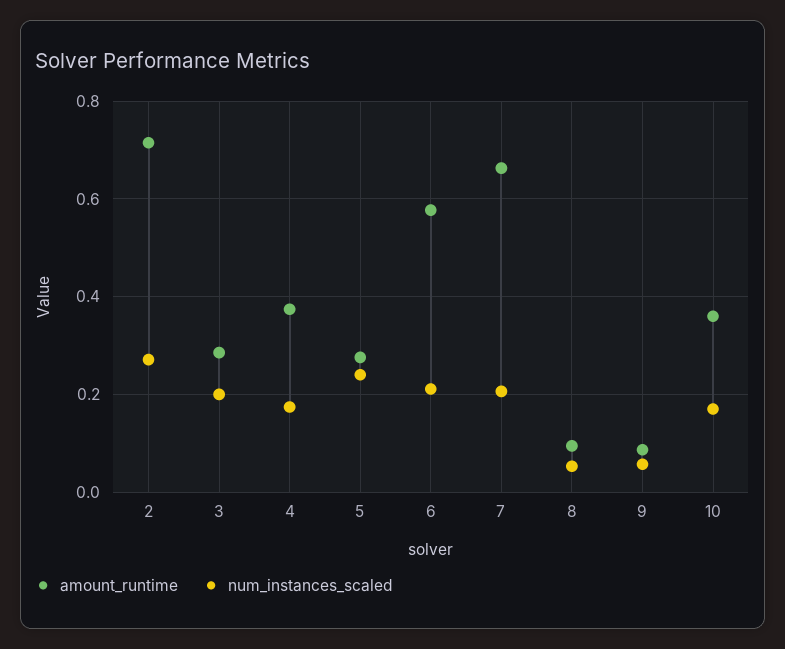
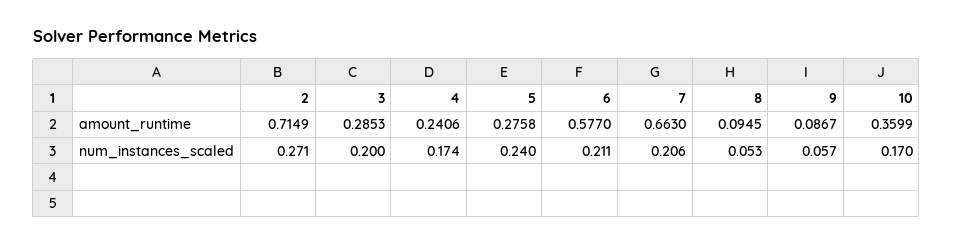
amount_runtime, 4: 0.38 -> 0.2406

